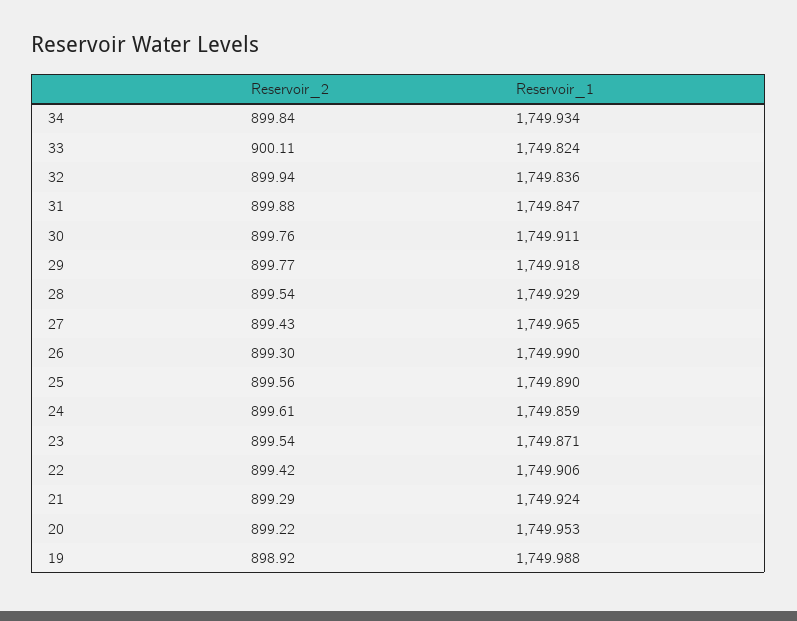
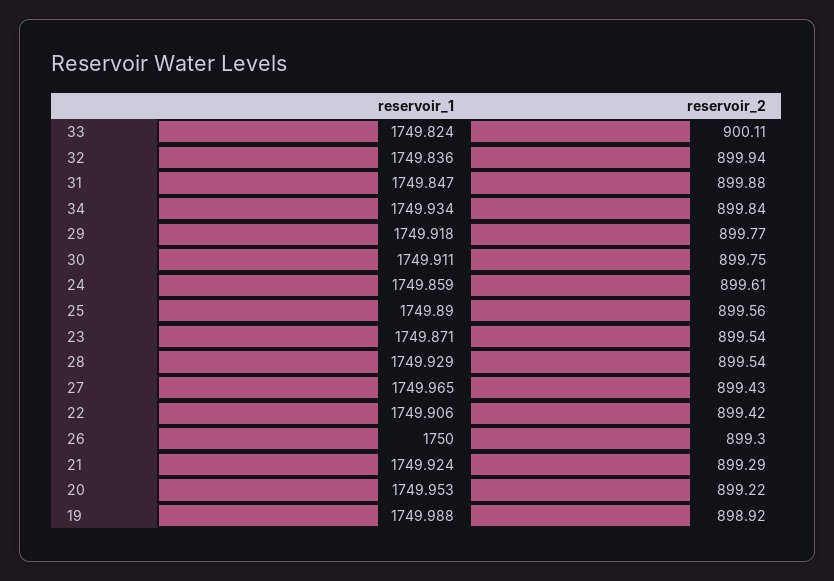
Reservoir_2, 30: 899.76 -> 899.75
Reservoir_1, 26: 1749.99 -> 1750

